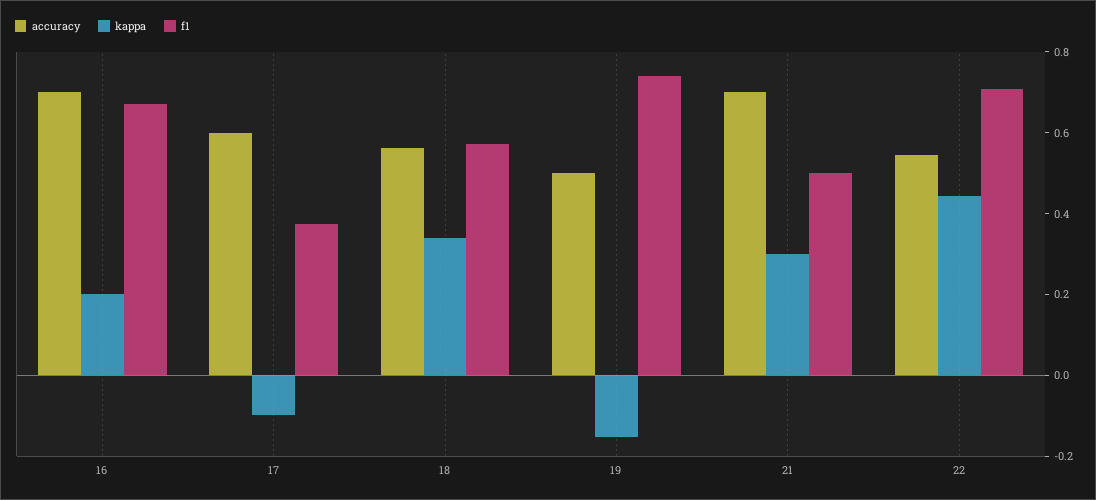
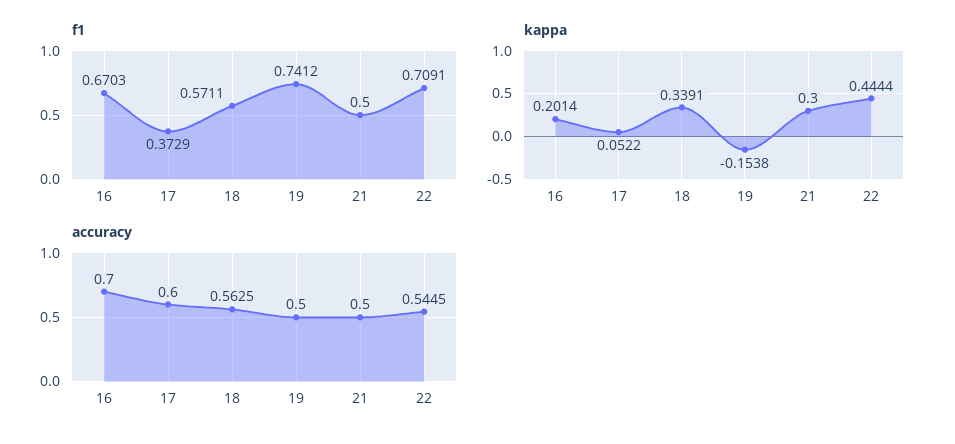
kappa, 17: -0.1 -> 0.0522
accuracy, 21: 0.7 -> 0.5

